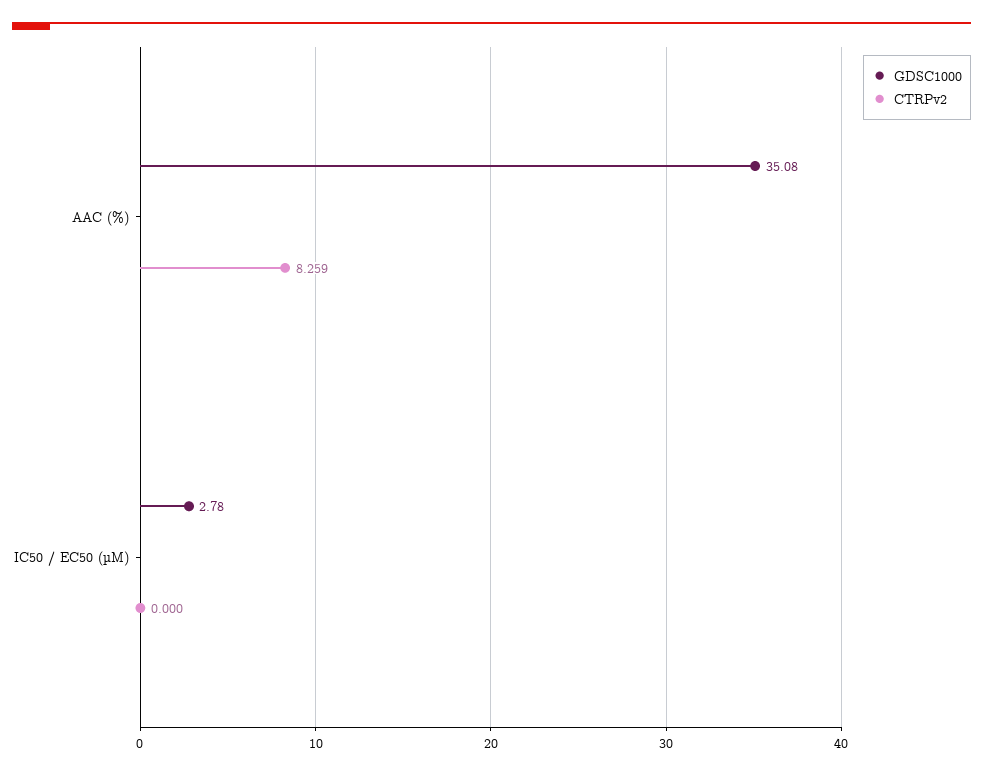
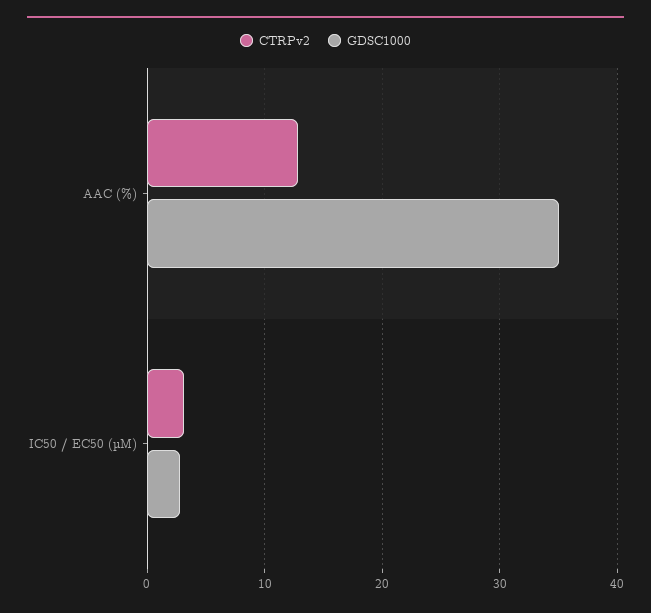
CTRPv2, AAC (%): 8.259 -> 13
CTRPv2, IC50 / EC50 (µM): 0 -> 3

